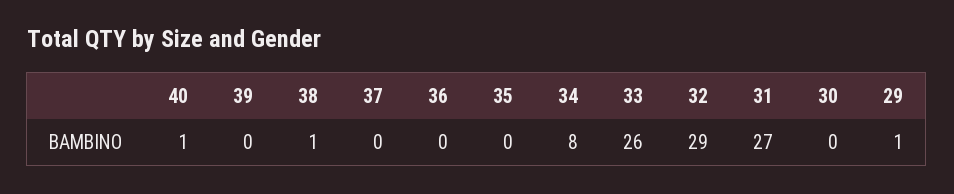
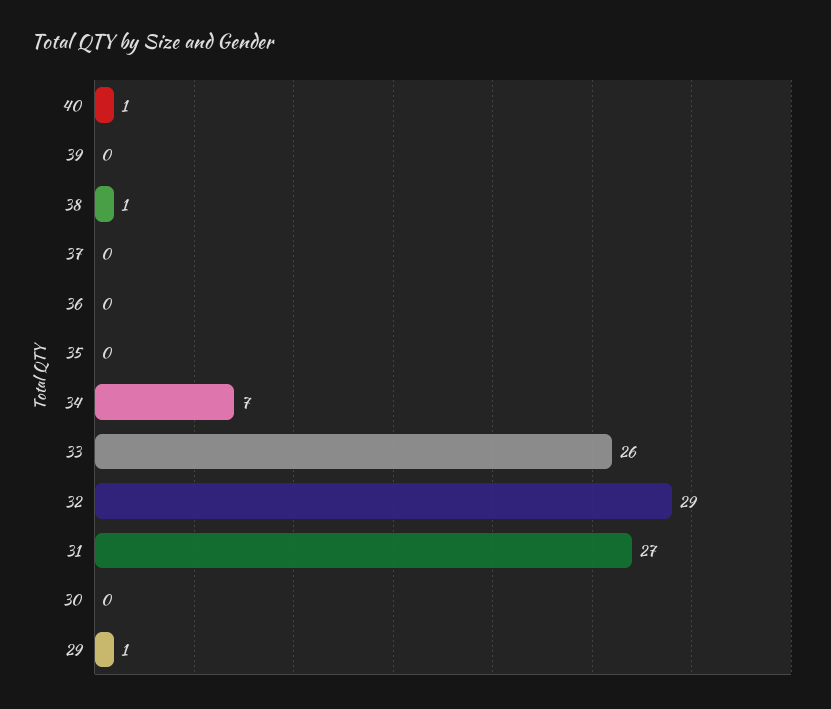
34: 8 -> 7

